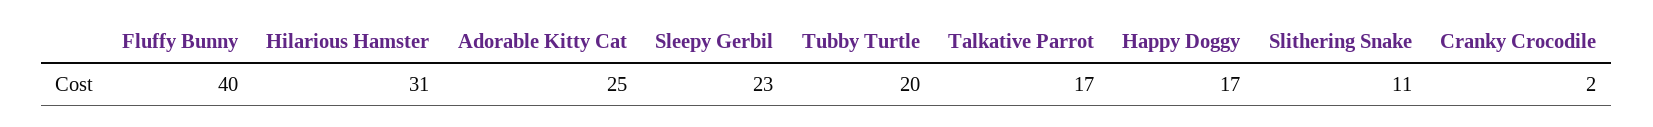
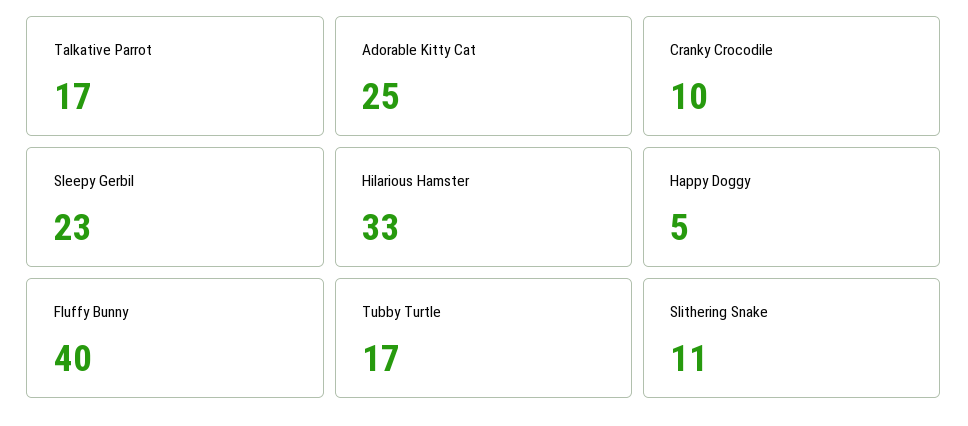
Hilarious Hamster: 31 -> 33
Tubby Turtle: 20 -> 17
Happy Doggy: 17 -> 5
Cranky Crocodile: 2 -> 10

